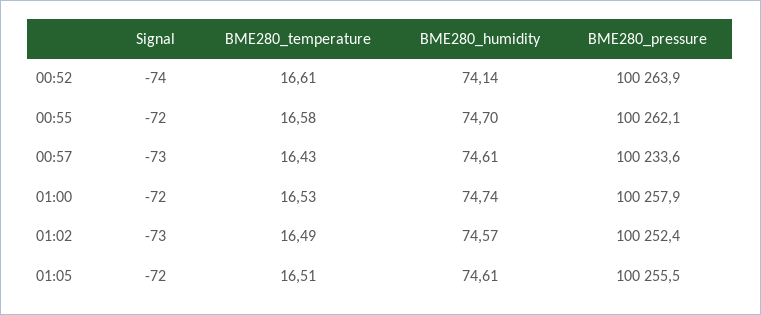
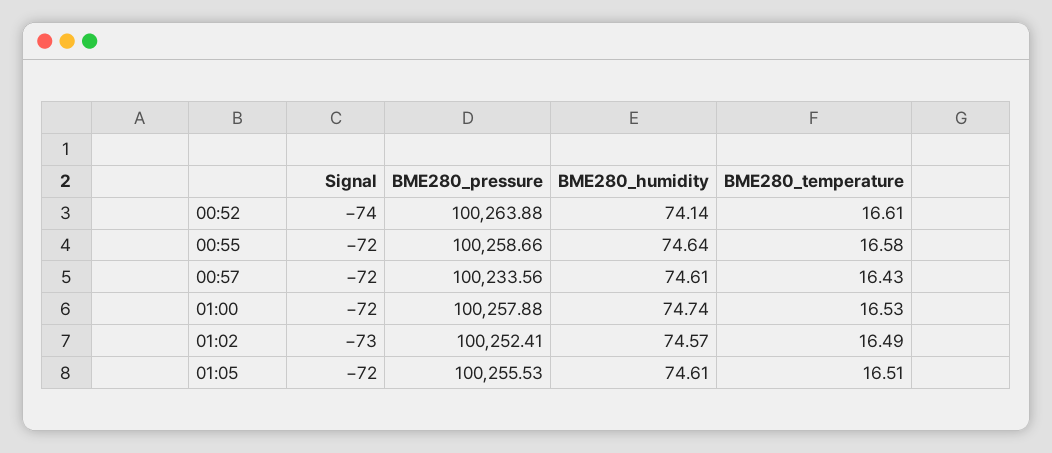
BME280_humidity, 00:55: 74.7 -> 74.64
BME280_pressure, 00:55: 100262.1 -> 100258.66
Signal, 00:57: -73 -> -72

